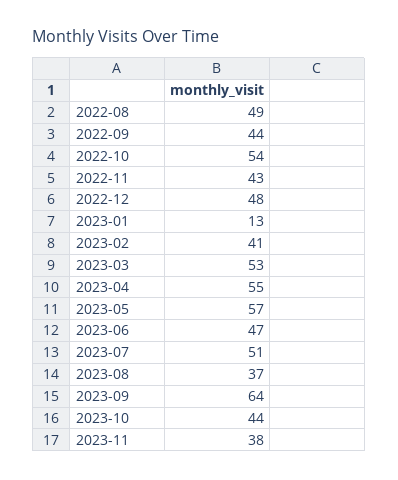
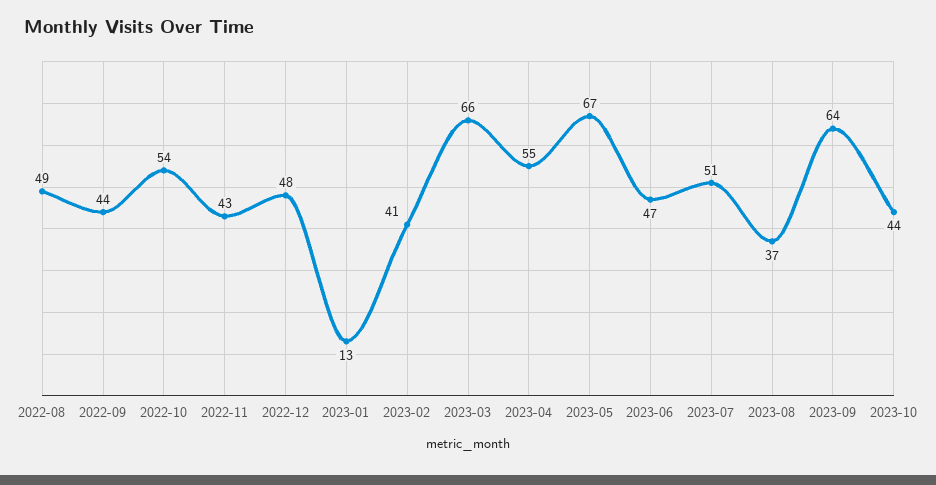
2023-03: 53 -> 66
2023-05: 57 -> 67
2023-11: 38 -> none

